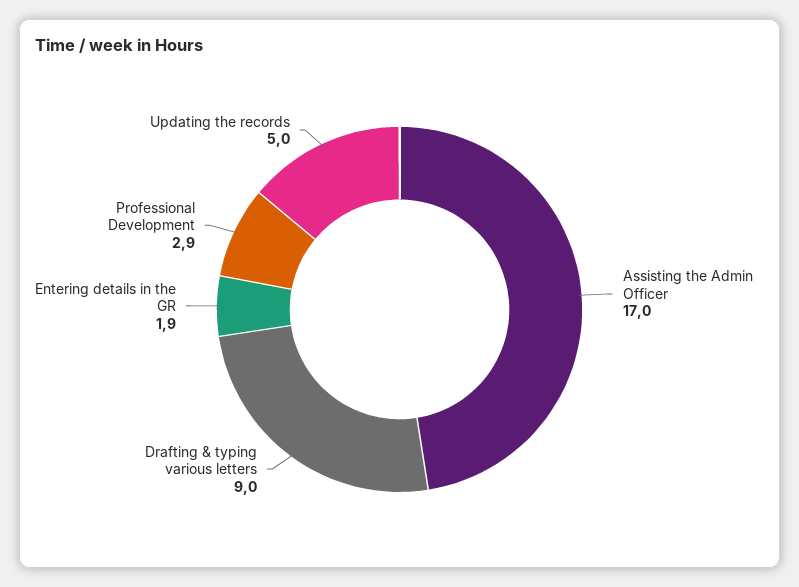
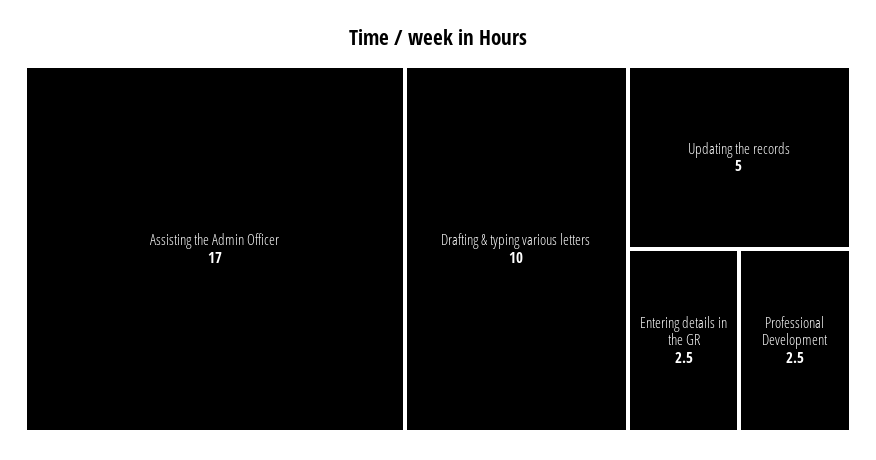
Drafting & typing various letters: 9 -> 10
Entering details in the GR: 1.9 -> 2.5
Professional Development: 2.9 -> 2.5

